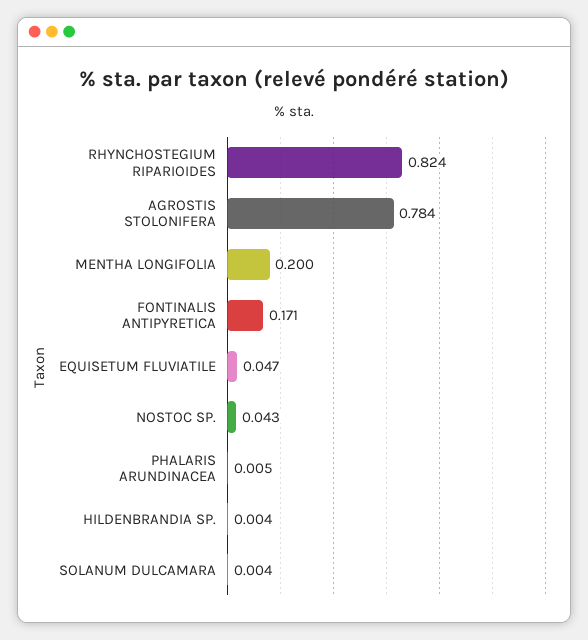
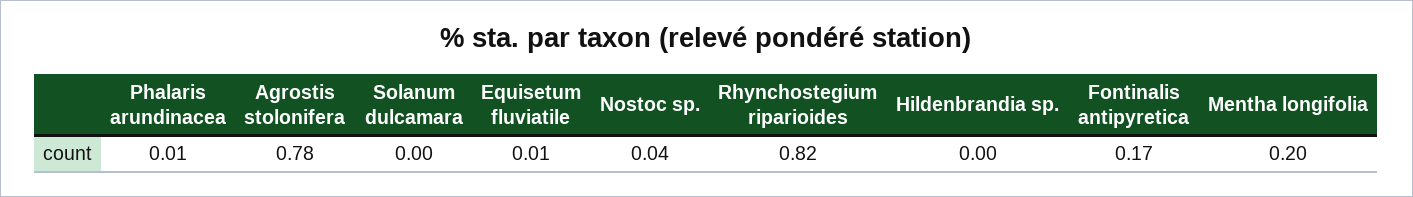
EQUISETUM FLUVIATILE: 0.047 -> 0.01

